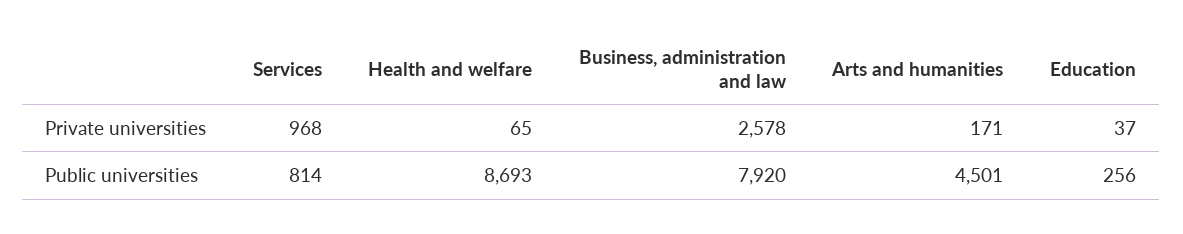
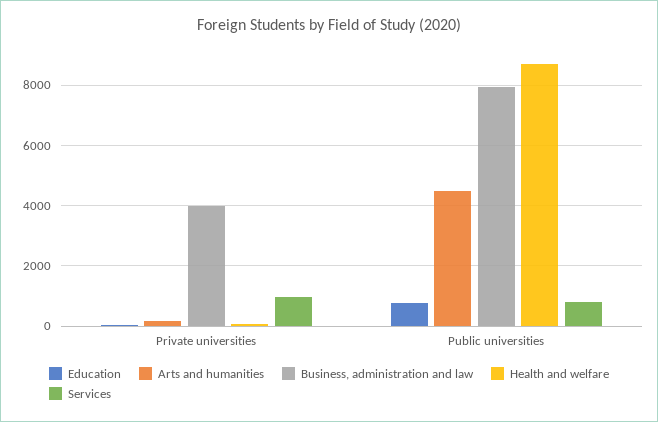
Business, administration and law, Private universities: 2578 -> 4000
Education, Public universities: 256 -> 800

